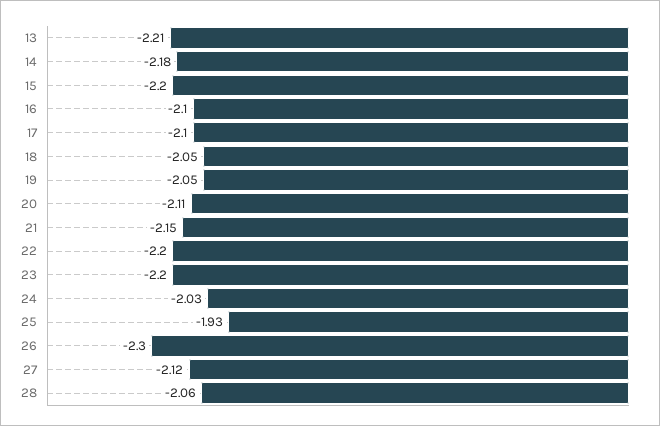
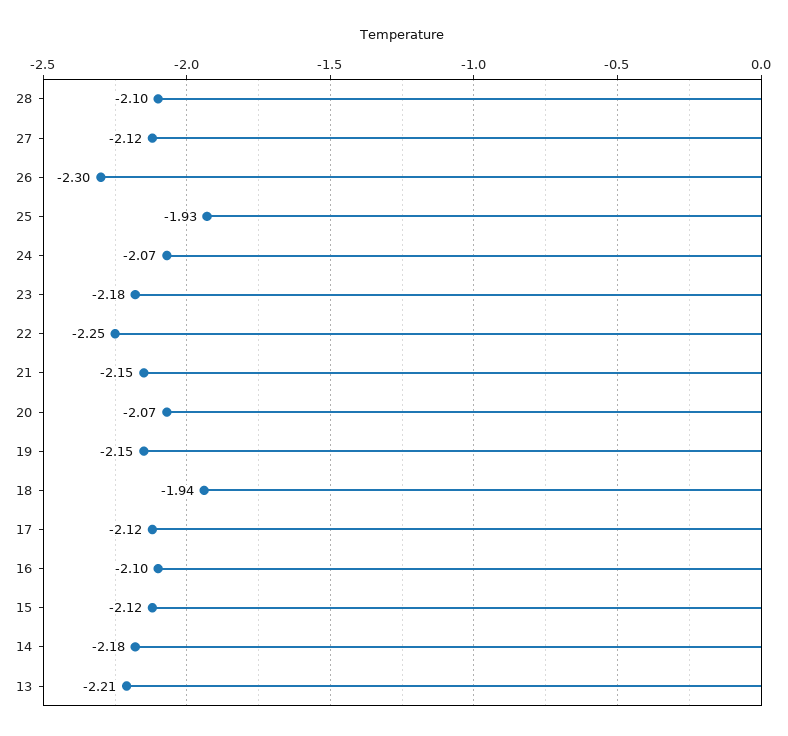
15: -2.2 -> -2.12
17: -2.1 -> -2.12
18: -2.05 -> -1.94
19: -2.05 -> -2.15
20: -2.11 -> -2.07
22: -2.2 -> -2.25
23: -2.2 -> -2.18
24: -2.03 -> -2.07
28: -2.06 -> -2.1

